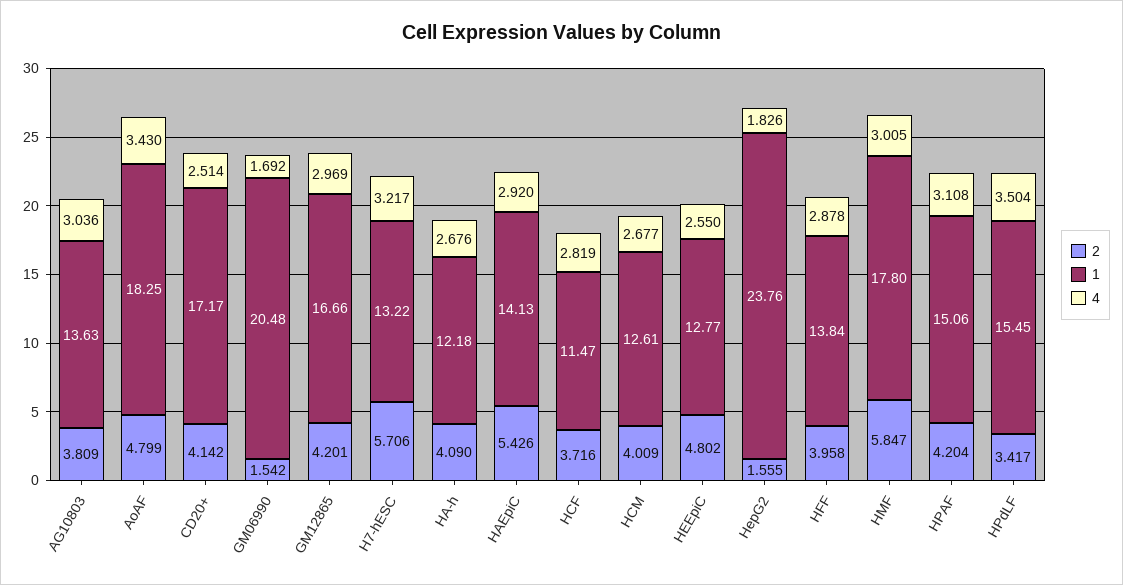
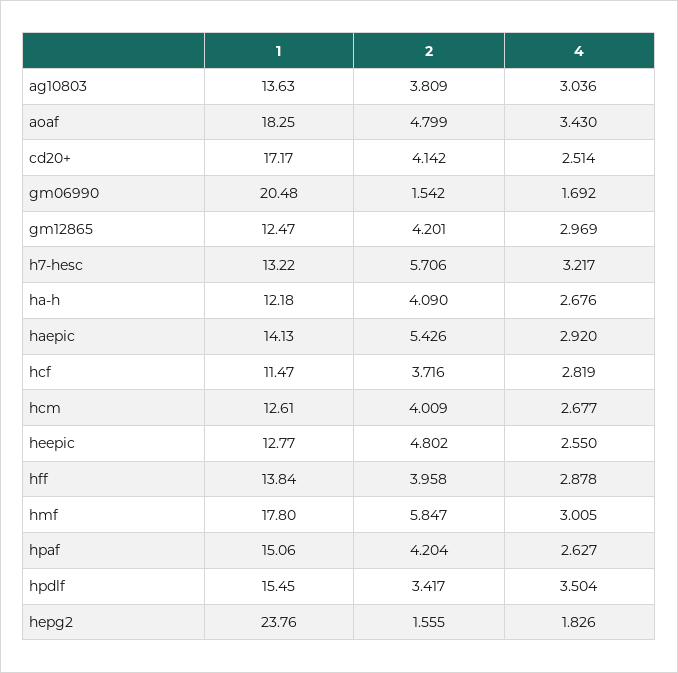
1, GM12865: 16.66 -> 12.47
4, HPAF: 3.108 -> 2.627

